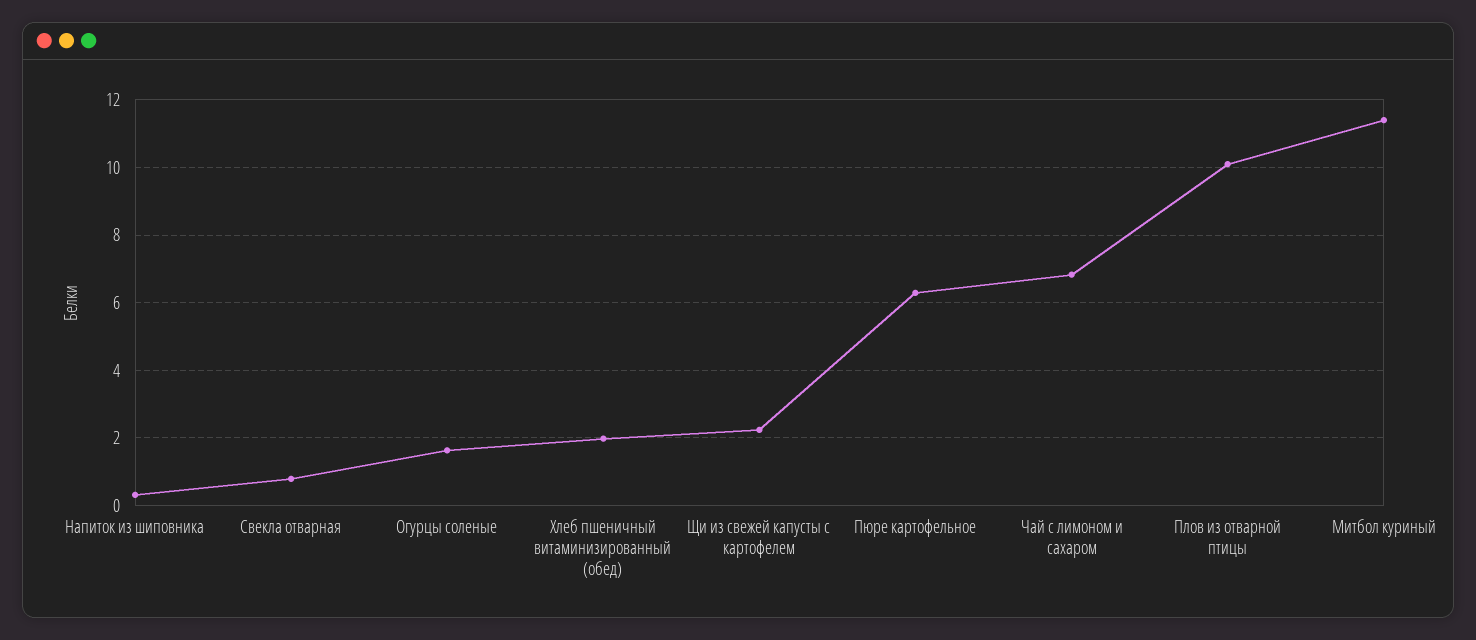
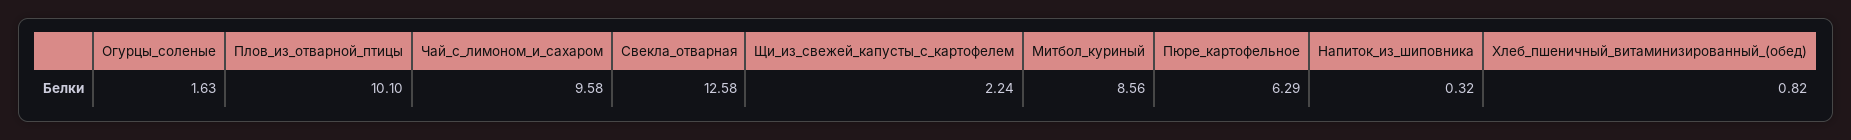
Свекла отварная: 0.8 -> 12.58
Хлеб пшеничный витаминизированный (обед): 2 -> 0.82
Чай с лимоном и сахаром: 6.8 -> 9.58
Митбол куриный: 11.4 -> 8.56

